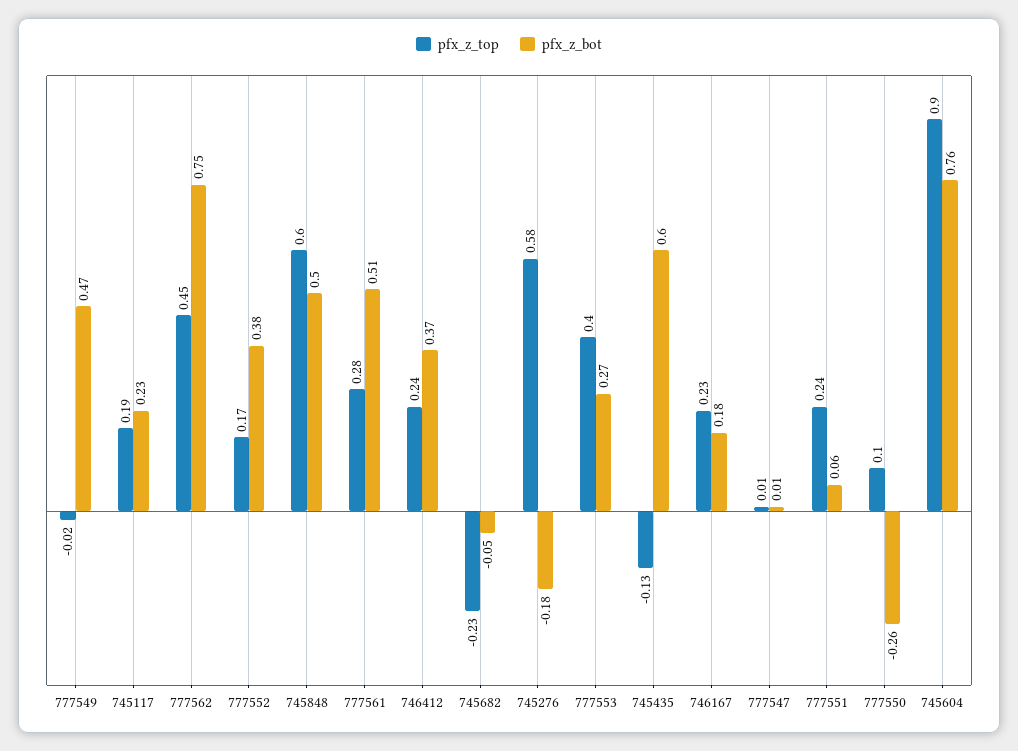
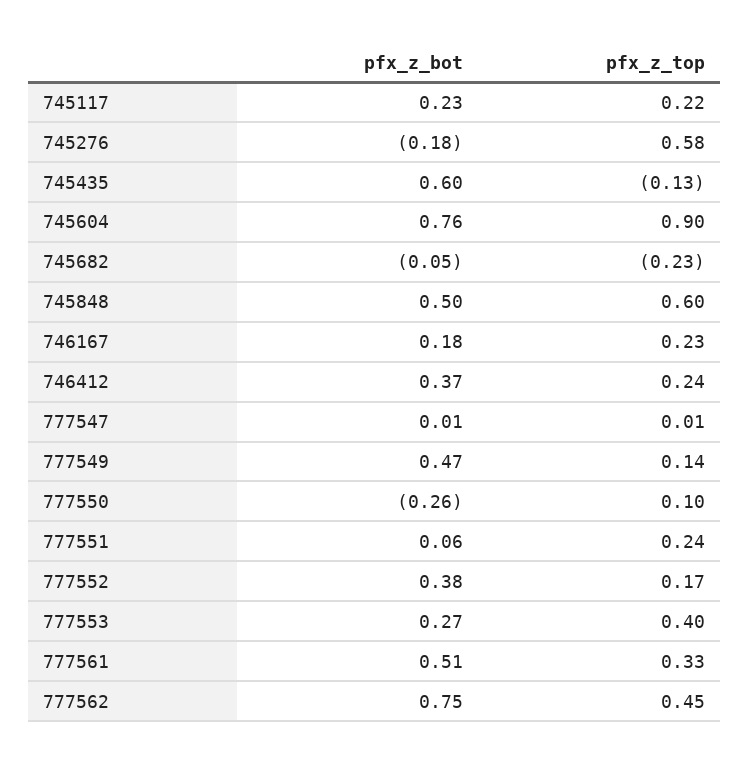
pfx_z_top, 777549: -0.02 -> 0.14
pfx_z_top, 745117: 0.19 -> 0.22
pfx_z_top, 777561: 0.28 -> 0.33

